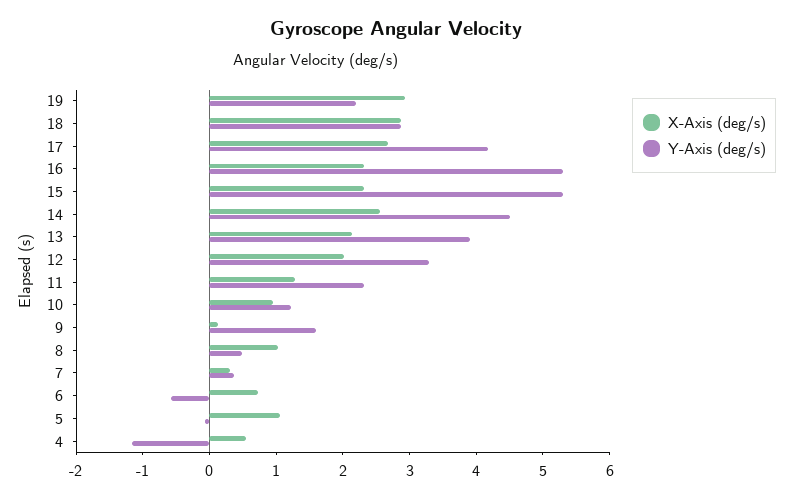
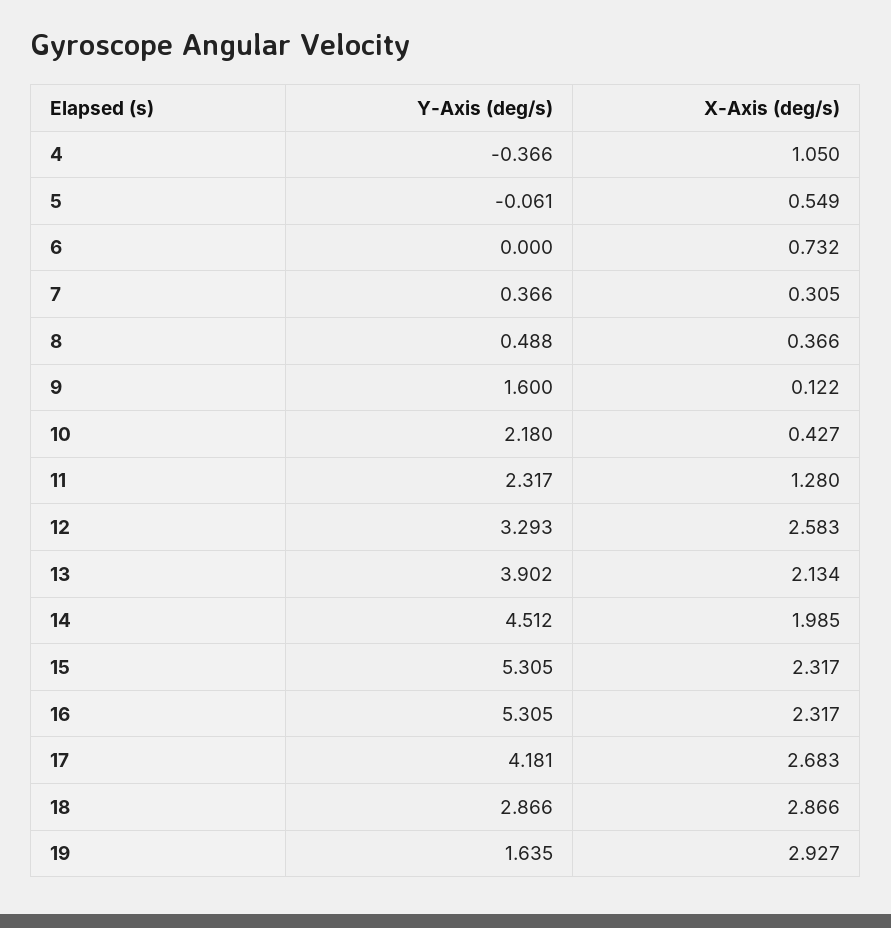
Y-Axis (deg/s), 19: 2.2 -> 1.635
X-Axis (deg/s), 14: 2.6 -> 1.985
X-Axis (deg/s), 12: 2 -> 2.583
X-Axis (deg/s), 10: 1 -> 0.427
Y-Axis (deg/s), 10: 1.2 -> 2.18
X-Axis (deg/s), 8: 1 -> 0.366
Y-Axis (deg/s), 6: -0.6 -> 0
X-Axis (deg/s), 5: 1 -> 0.549
X-Axis (deg/s), 4: 0.6 -> 1.05
Y-Axis (deg/s), 4: -1.2 -> -0.366

